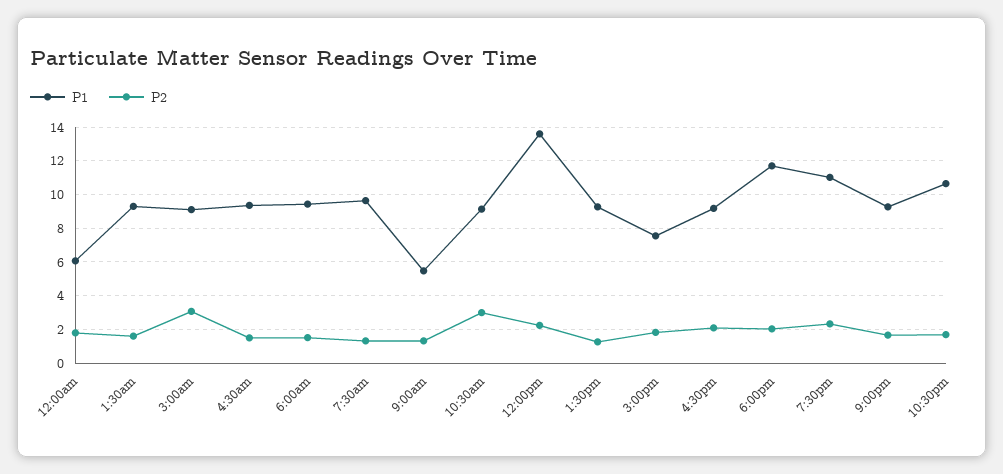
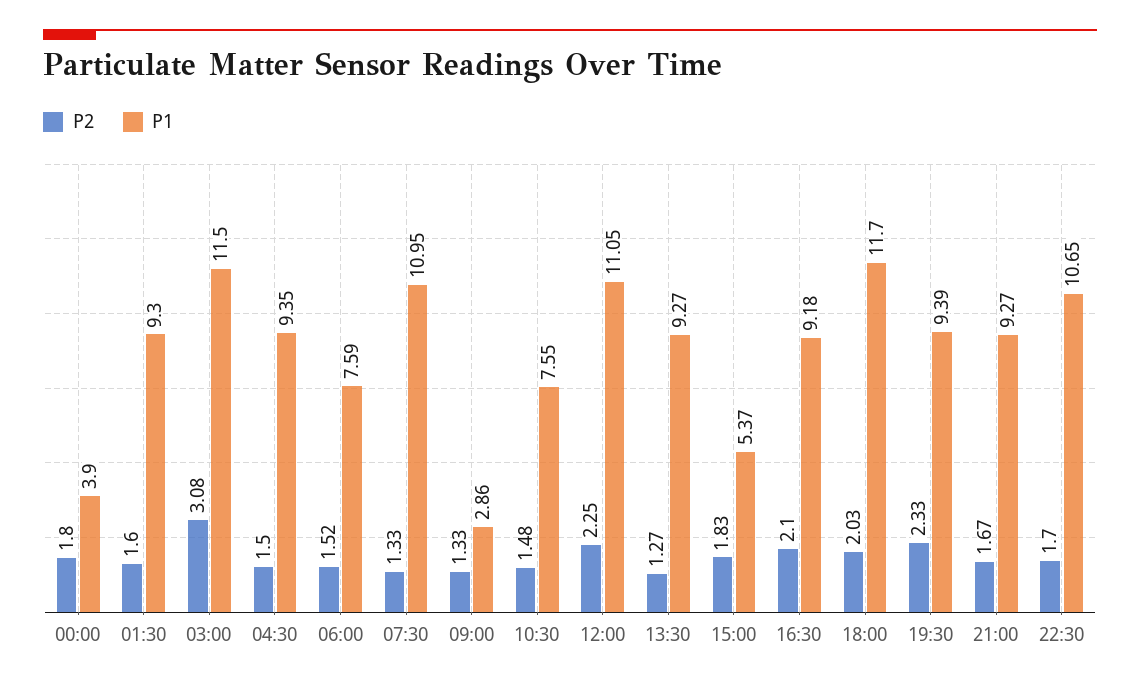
P1, 12:00am: 6 -> 3.9
P1, 3:00am: 9 -> 11.5
P1, 6:00am: 9.5 -> 7.59
P1, 7:30am: 9.5 -> 10.95
P1, 9:00am: 5.5 -> 2.86
P1, 10:30am: 9 -> 7.55
P2, 10:30am: 3 -> 1.48
P1, 12:00pm: 13.5 -> 11.05
P1, 3:00pm: 7.5 -> 5.37
P1, 7:30pm: 11 -> 9.39

